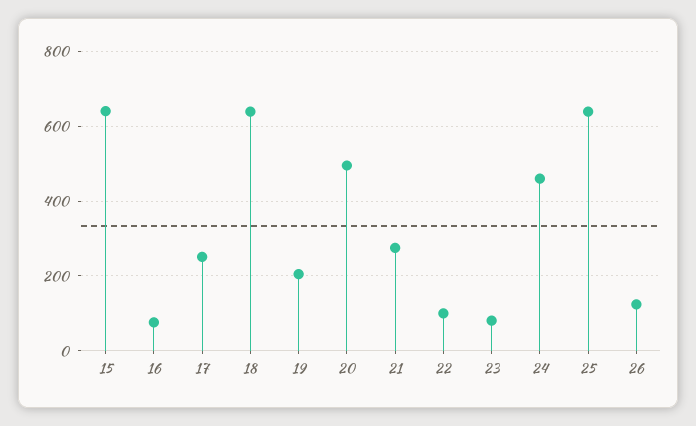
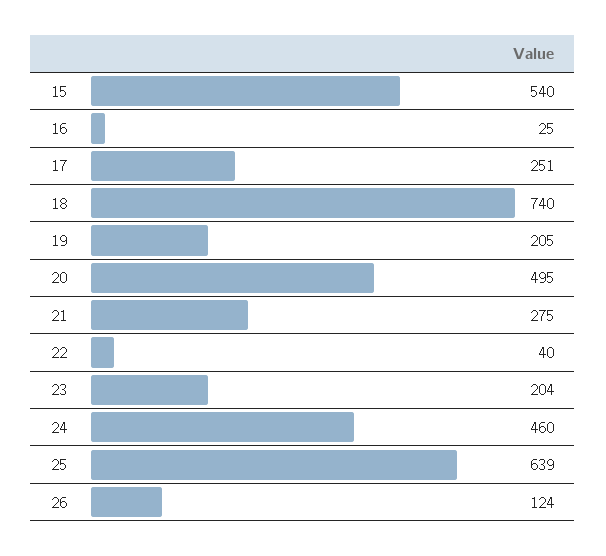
15: 640 -> 540
16: 80 -> 25
18: 640 -> 740
22: 100 -> 40
23: 80 -> 204

